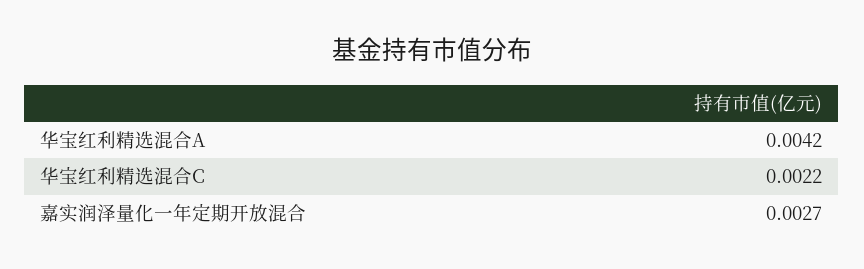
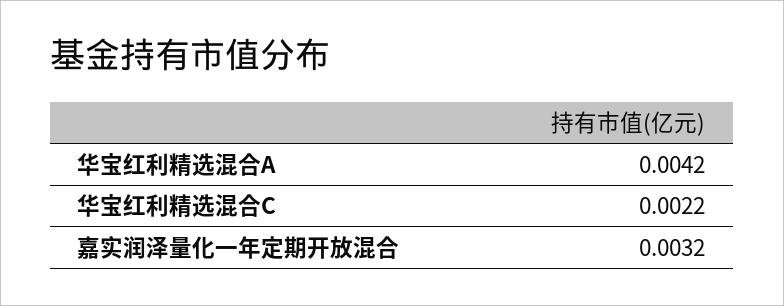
嘉实润泽量化一年定期开放混合: 0.0027 -> 0.0032

